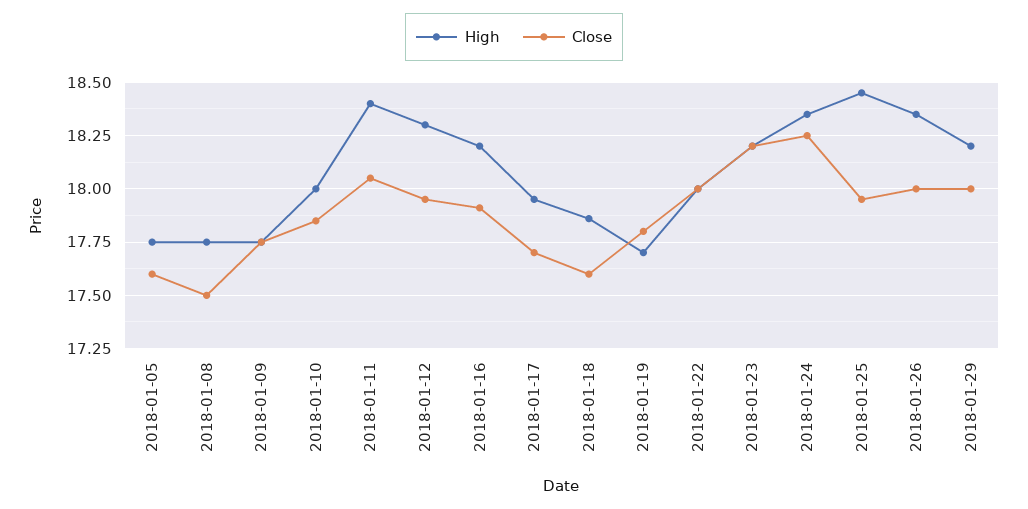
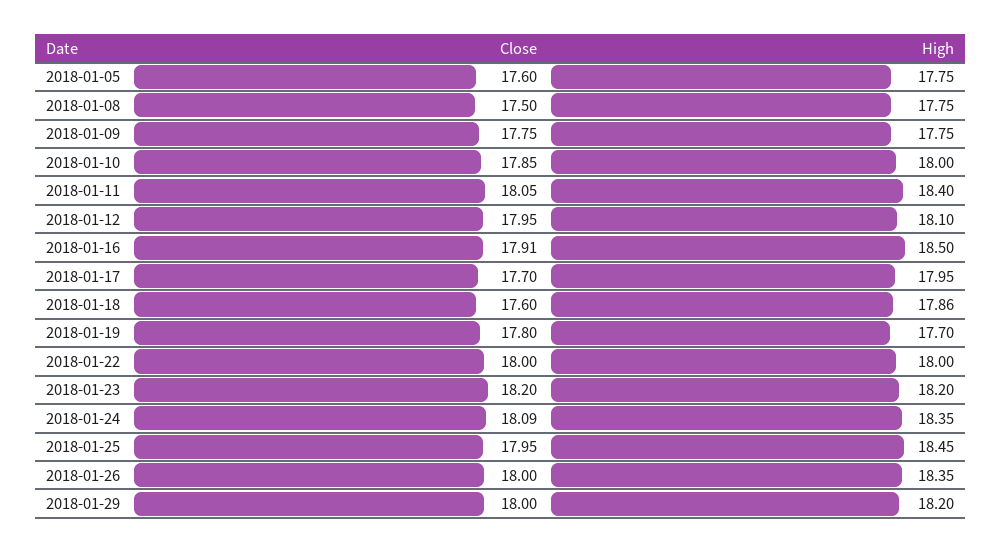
High, 2018-01-12: 18.3 -> 18.1
High, 2018-01-16: 18.2 -> 18.5
Close, 2018-01-24: 18.25 -> 18.09

